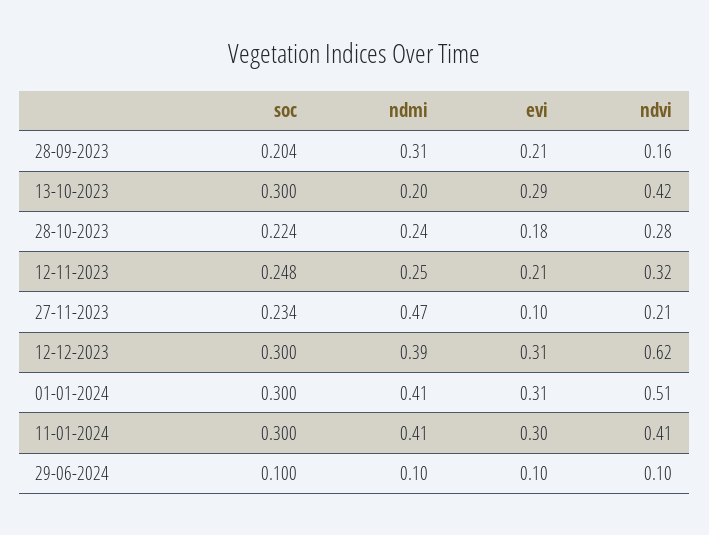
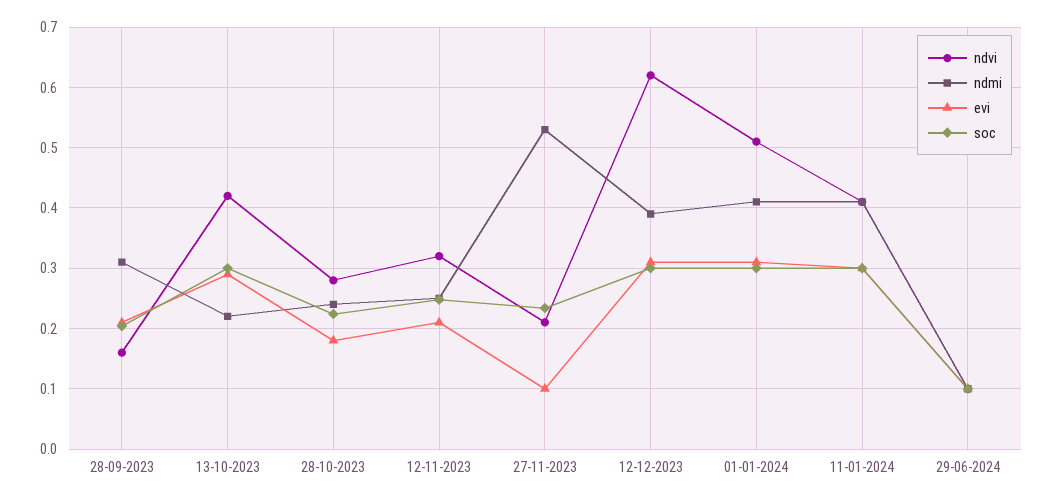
ndmi, 13-10-2023: 0.2 -> 0.22
ndmi, 27-11-2023: 0.47 -> 0.53

